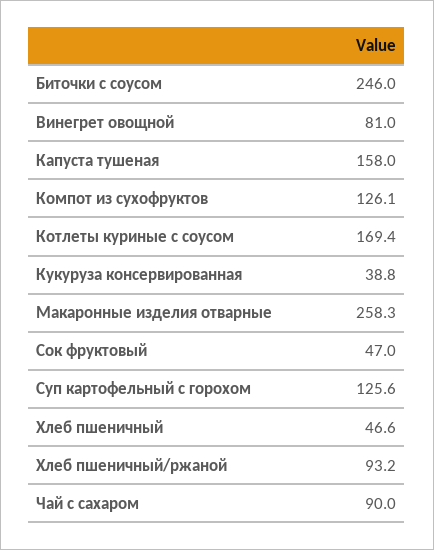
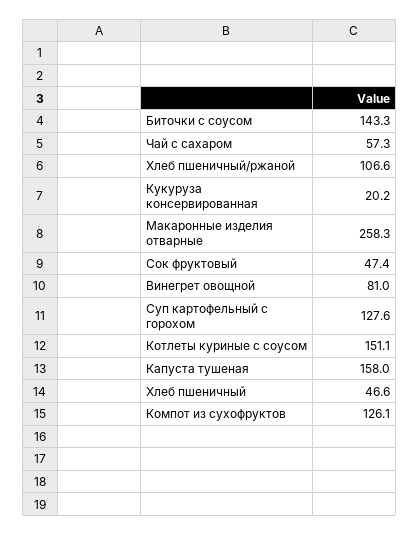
Биточки с соусом: 246 -> 143.3
Котлеты куриные с соусом: 169.4 -> 151.1
Кукуруза консервированная: 38.8 -> 20.2
Сок фруктовый: 47 -> 47.4
Суп картофельный с горохом: 125.6 -> 127.6
Хлеб пшеничный/ржаной: 93.2 -> 106.6
Чай с сахаром: 90 -> 57.3

